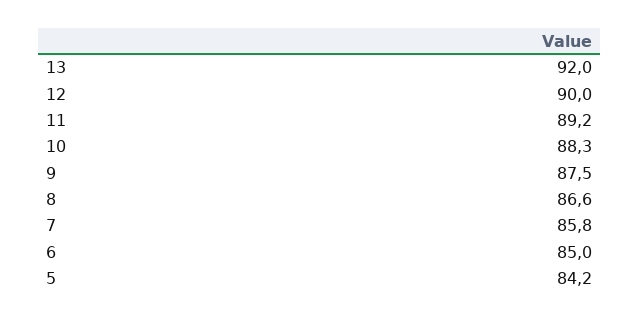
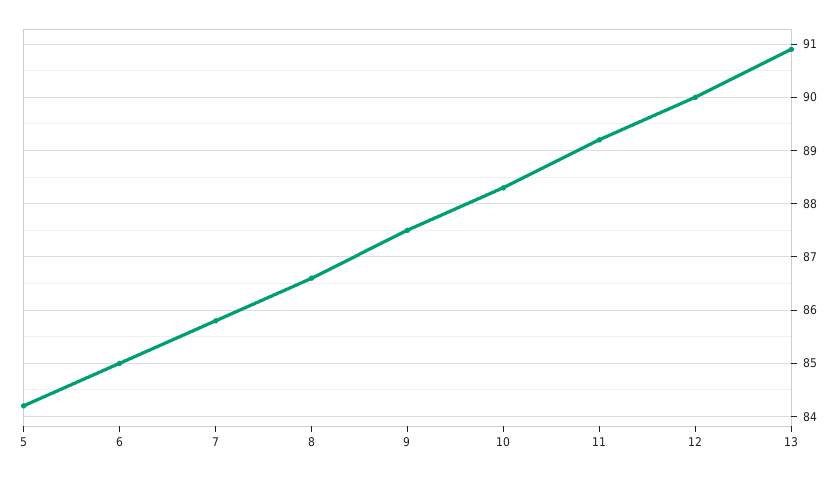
13: 92 -> 91

